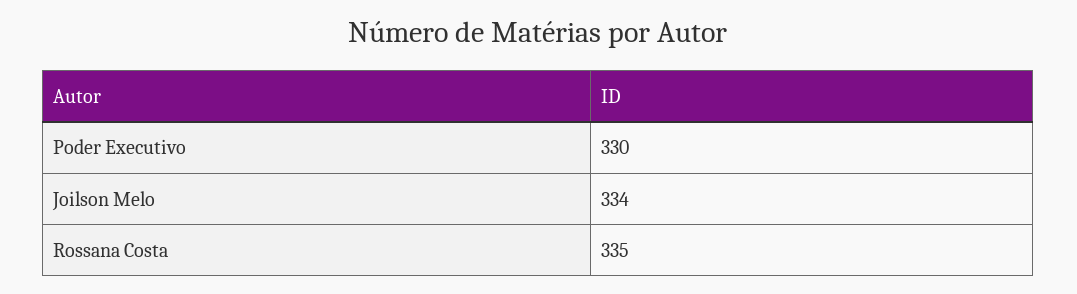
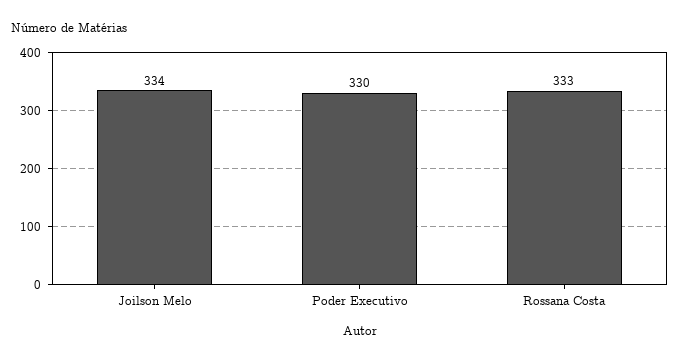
Rossana Costa: 335 -> 333

